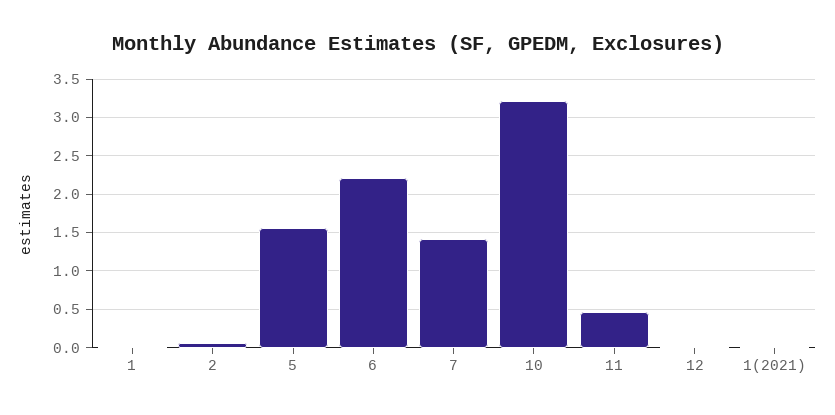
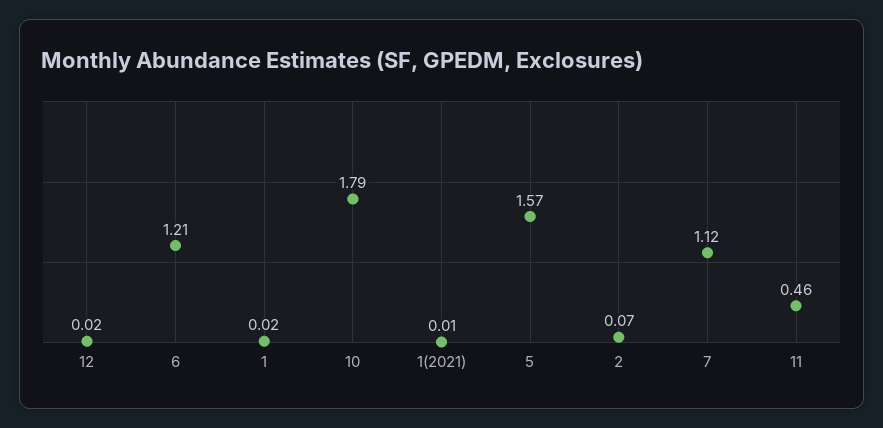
6: 2.2 -> 1.21
7: 1.4 -> 1.12
10: 3.2 -> 1.79

